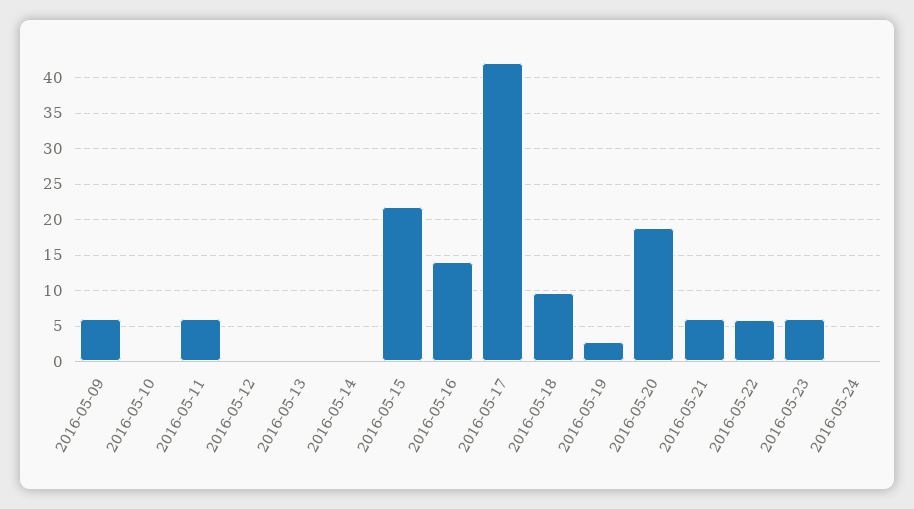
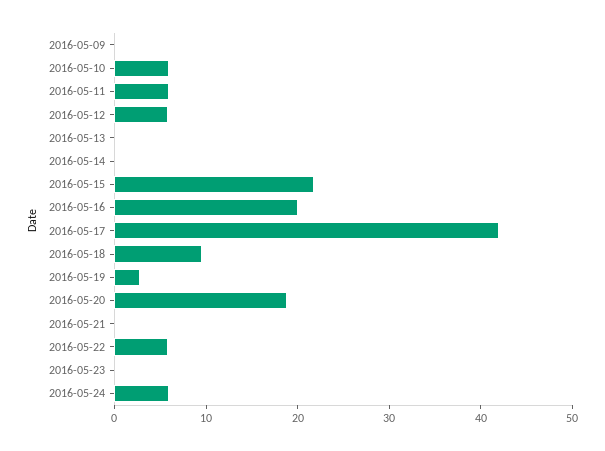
2016-05-09: 6 -> 0
2016-05-10: 0 -> 6
2016-05-12: 0 -> 6
2016-05-16: 14 -> 20
2016-05-21: 6 -> 0
2016-05-23: 6 -> 0
2016-05-24: 0 -> 6

